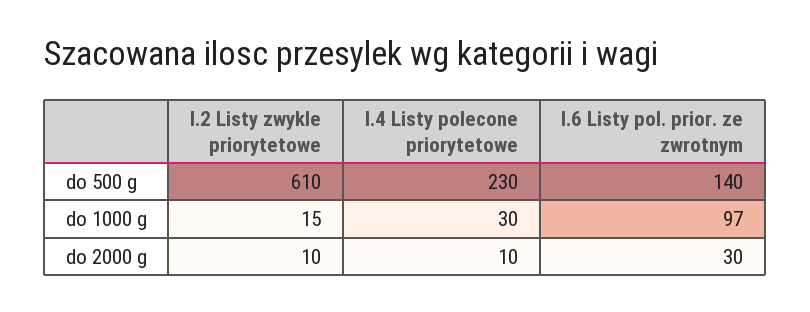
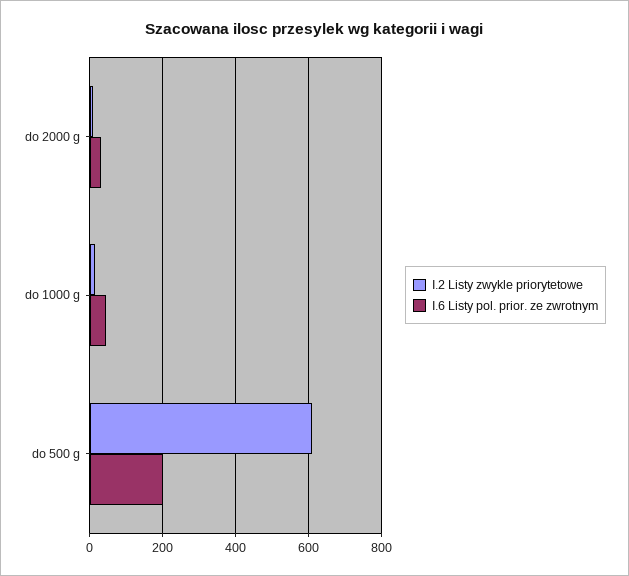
I.4 Listy polecone priorytetowe, do 500 g: 230 -> none
I.6 Listy pol. prior. ze zwrotnym, do 500 g: 140 -> 200
I.4 Listy polecone priorytetowe, do 1000 g: 30 -> none
I.6 Listy pol. prior. ze zwrotnym, do 1000 g: 97 -> 40
I.4 Listy polecone priorytetowe, do 2000 g: 10 -> none

